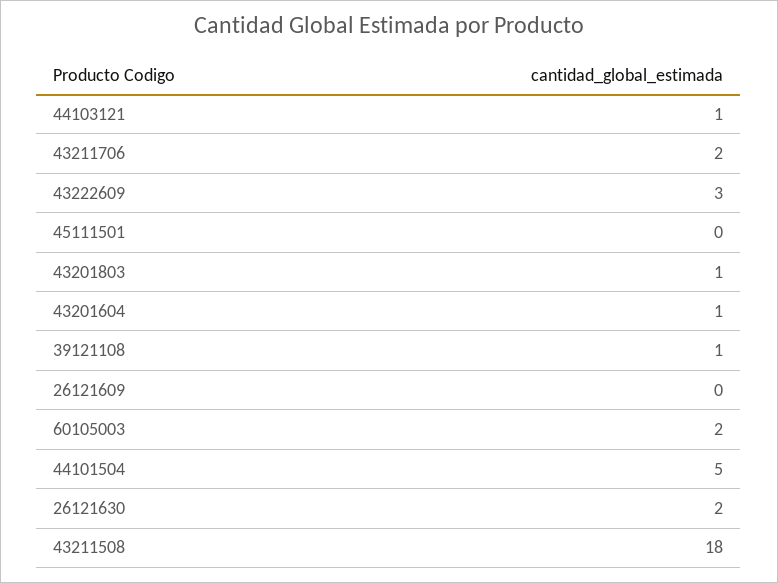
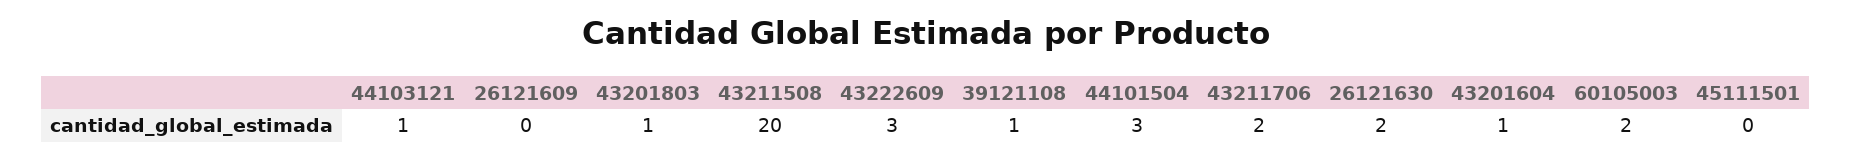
44101504: 5 -> 3
43211508: 18 -> 20

